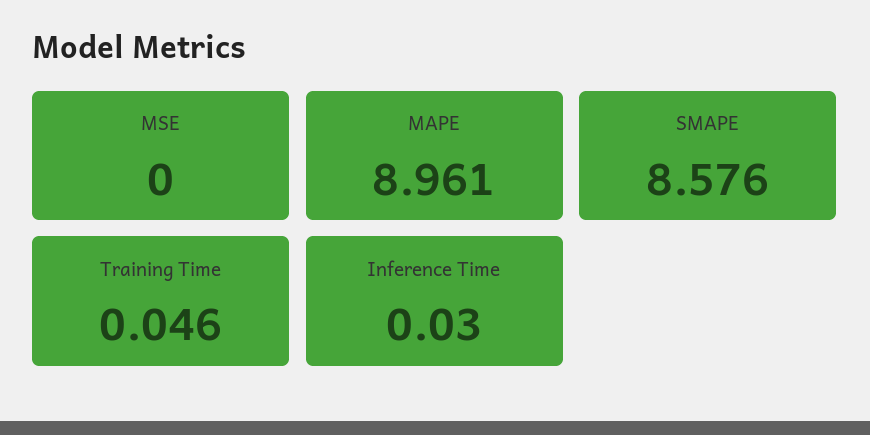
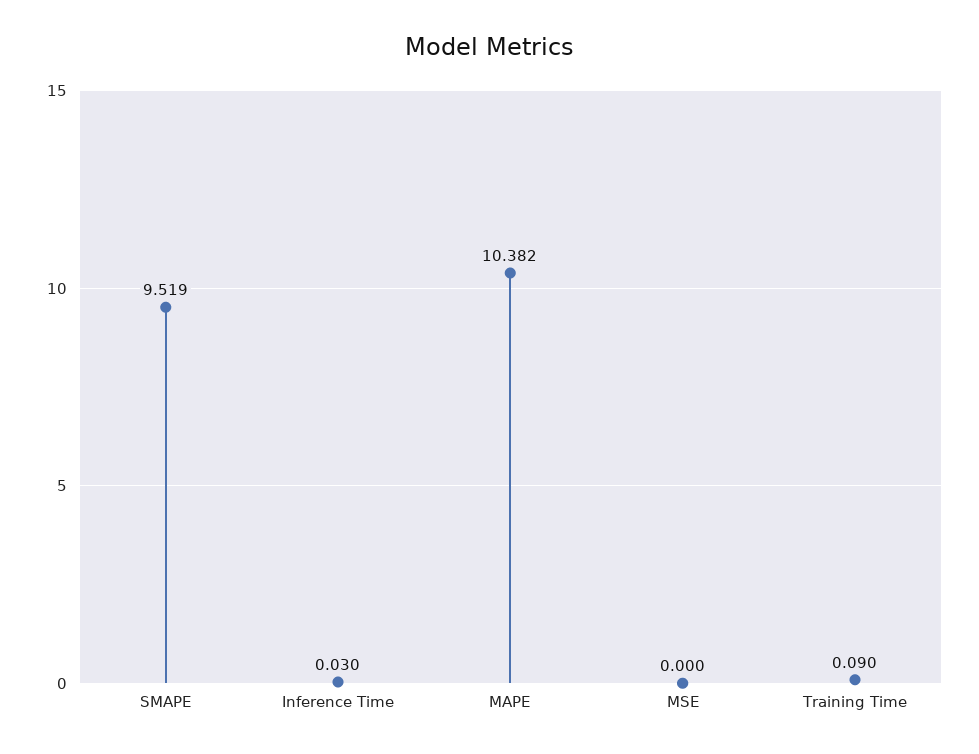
MAPE: 8.961 -> 10.382
SMAPE: 8.576 -> 9.519
Training Time: 0.046 -> 0.09

